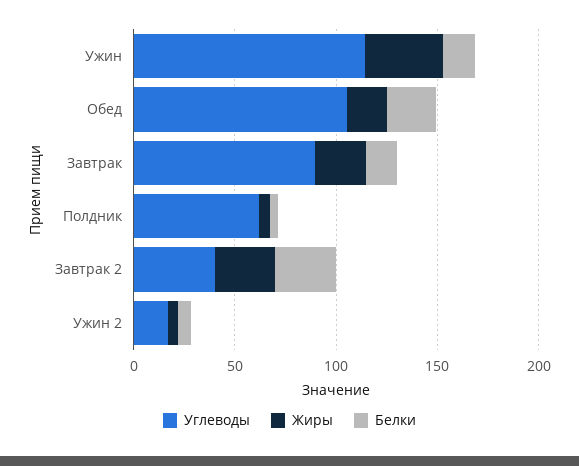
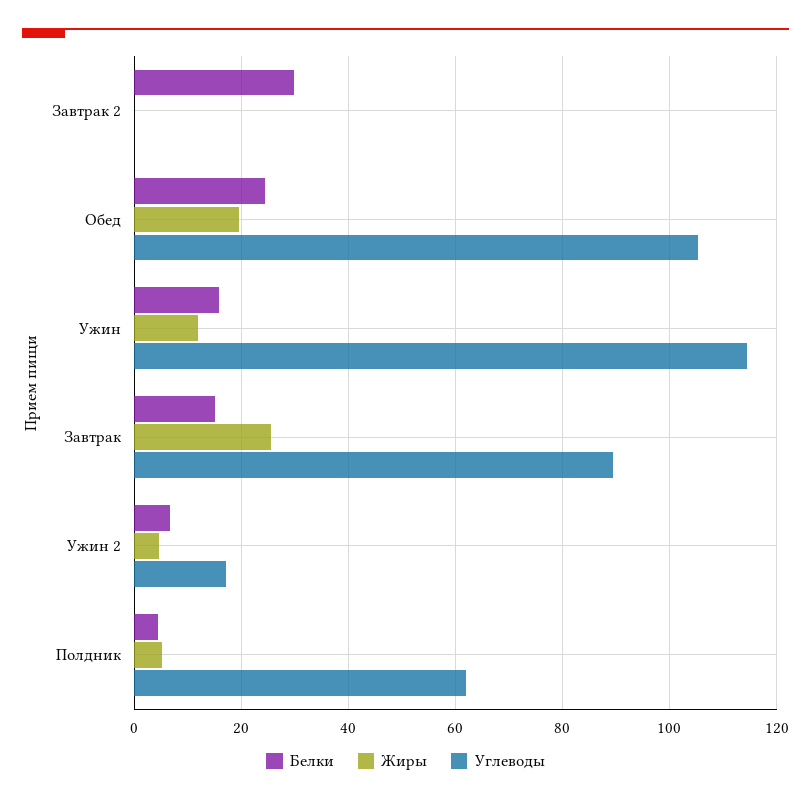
Жиры, Ужин: 40 -> 12
Углеводы, Завтрак 2: 40 -> 0
Жиры, Завтрак 2: 30 -> 0

